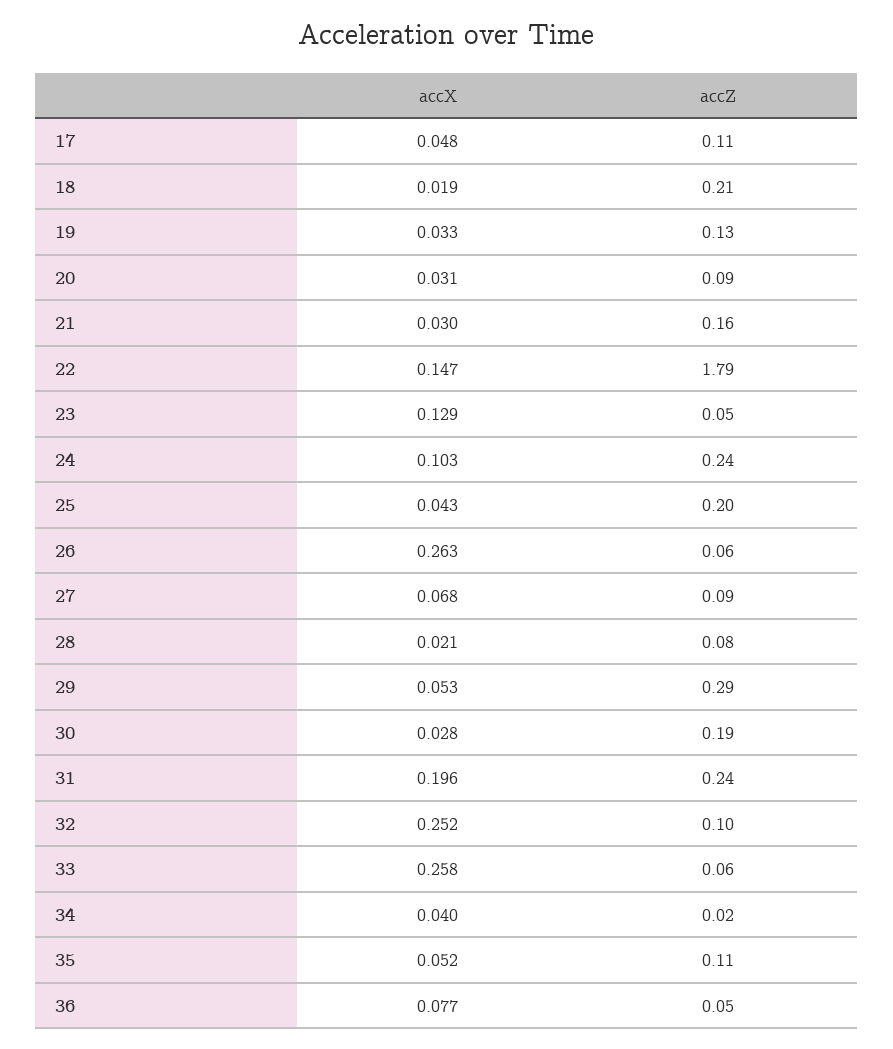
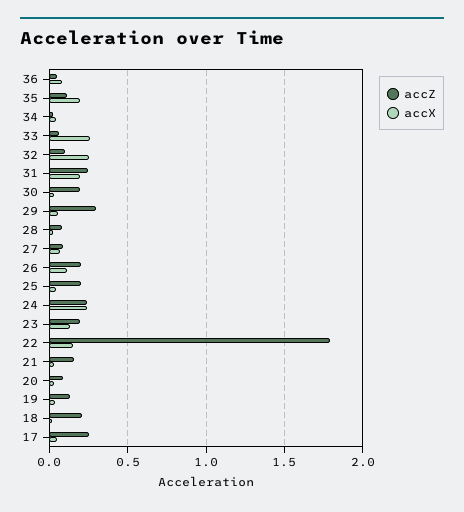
accZ, 17: 0.11 -> 0.25
accZ, 23: 0.05 -> 0.2
accX, 24: 0.103 -> 0.25
accX, 26: 0.263 -> 0.1
accZ, 26: 0.06 -> 0.2
accX, 35: 0.052 -> 0.2

